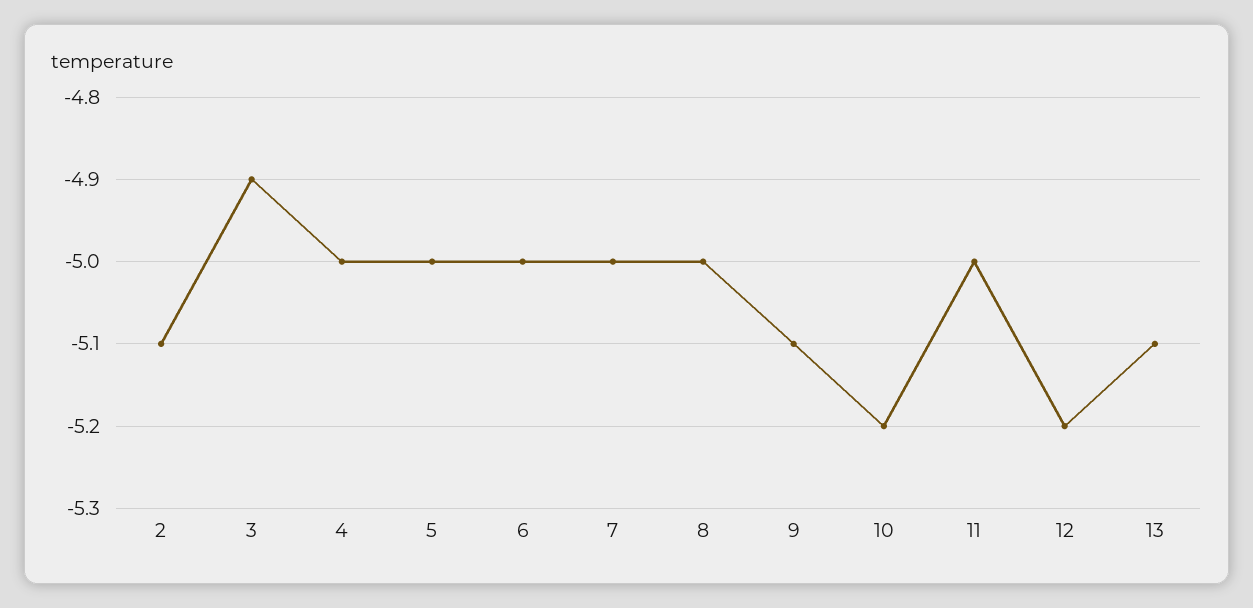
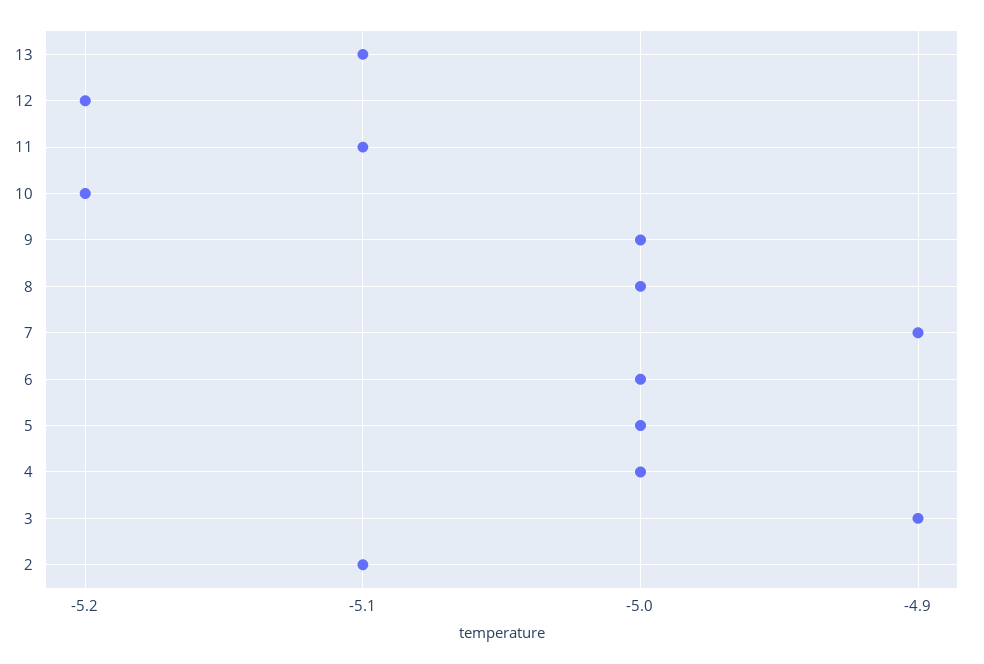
7: -5 -> -4.9
9: -5.1 -> -5
11: -5 -> -5.1

